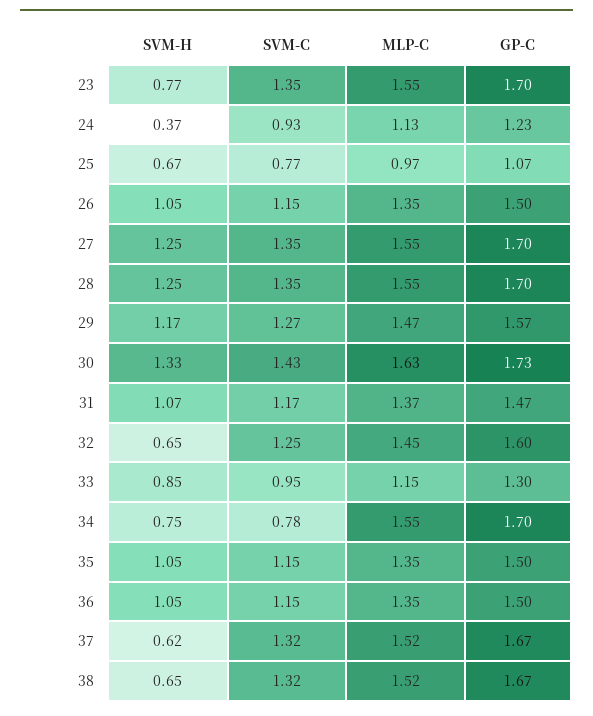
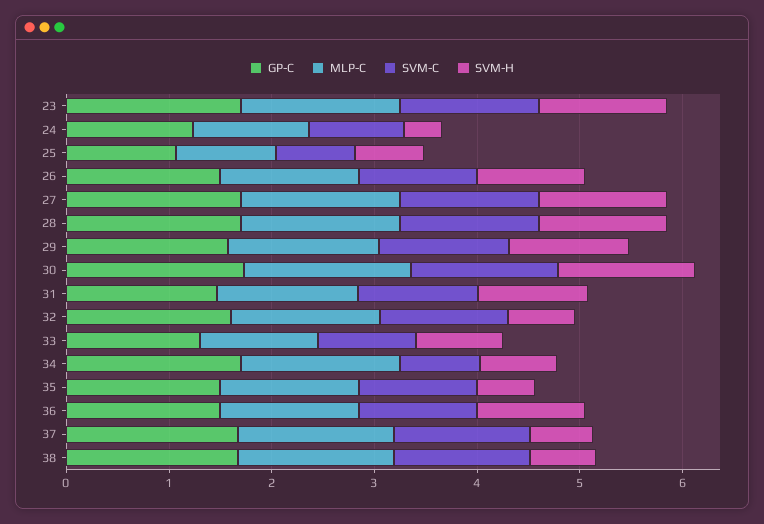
SVM-H, 23: 0.77 -> 1.2
SVM-H, 35: 1.05 -> 0.6

